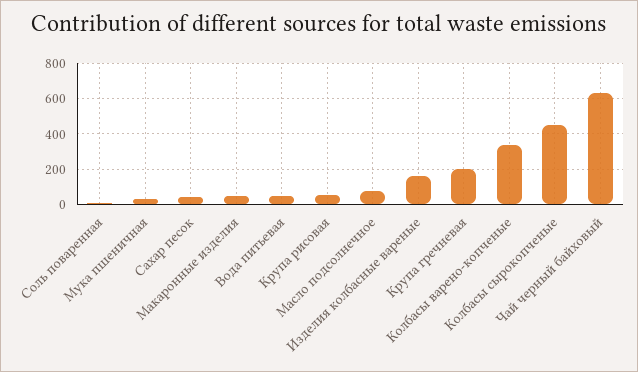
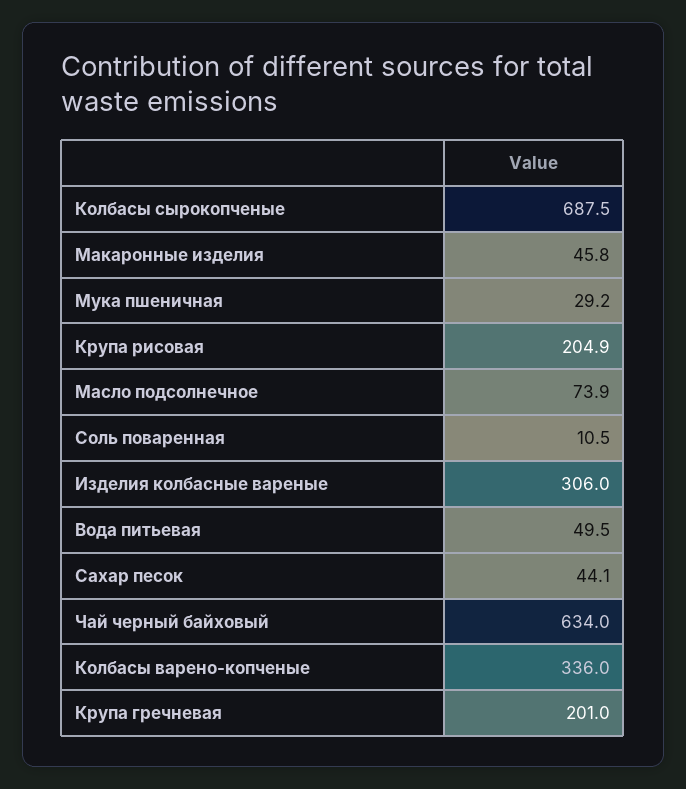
Крупа рисовая: 50 -> 204.9
Изделия колбасные вареные: 150 -> 306
Колбасы сырокопченые: 450 -> 687.5

